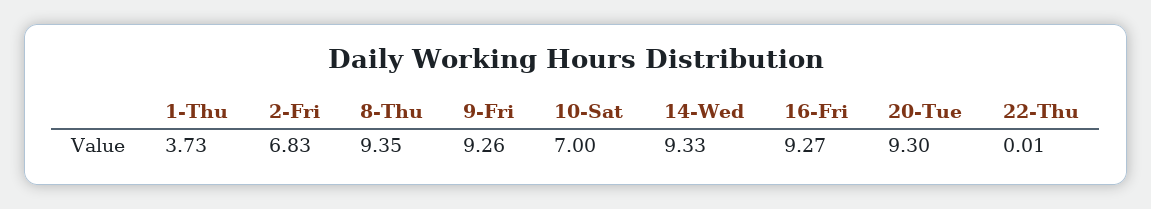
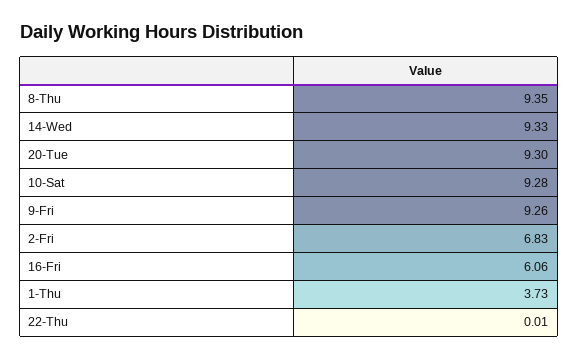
10-Sat: 7 -> 9.28
16-Fri: 9.27 -> 6.06

